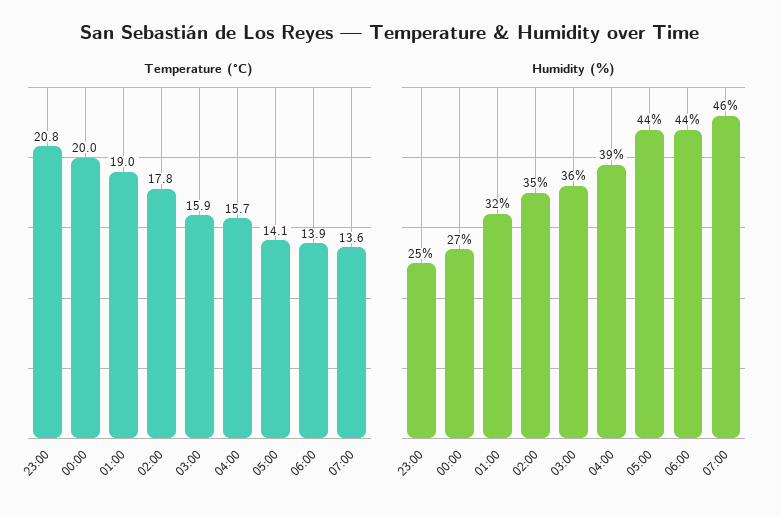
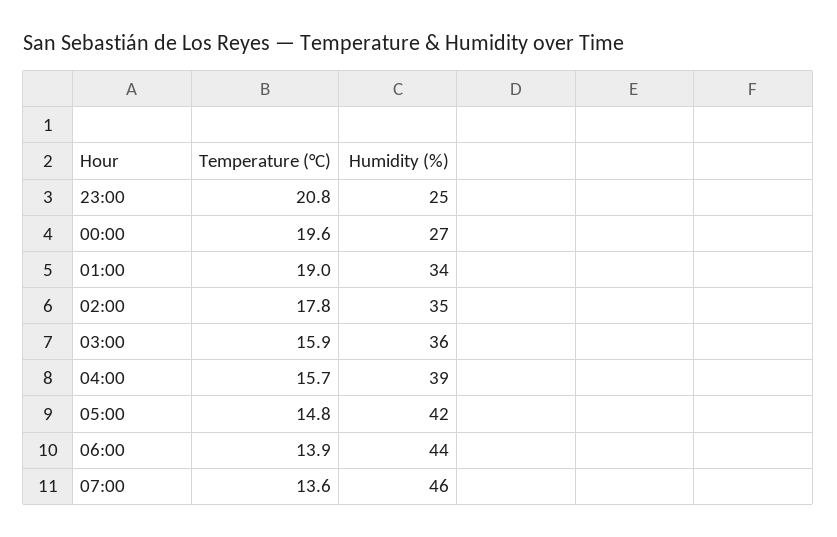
Temperature (°C), 00:00: 20 -> 19.6
Temperature (°C), 05:00: 14.1 -> 14.8
Humidity (%), 01:00: 32 -> 34
Humidity (%), 05:00: 44 -> 42

